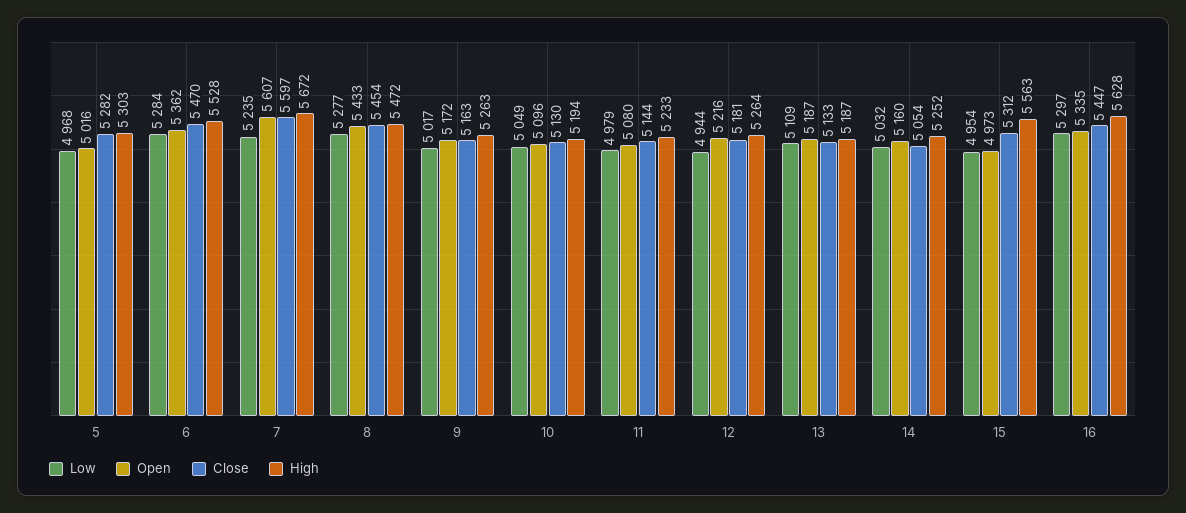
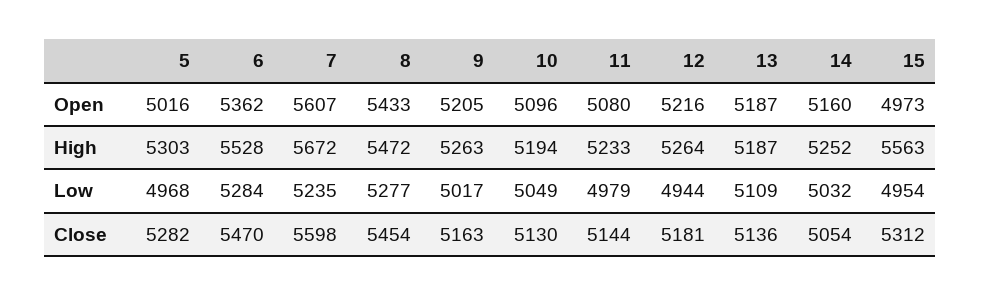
Close, 7: 5597 -> 5598
Open, 9: 5172 -> 5205
Close, 13: 5133 -> 5136
Low, 16: 5297 -> none
Open, 16: 5335 -> none
Close, 16: 5447 -> none
High, 16: 5628 -> none

